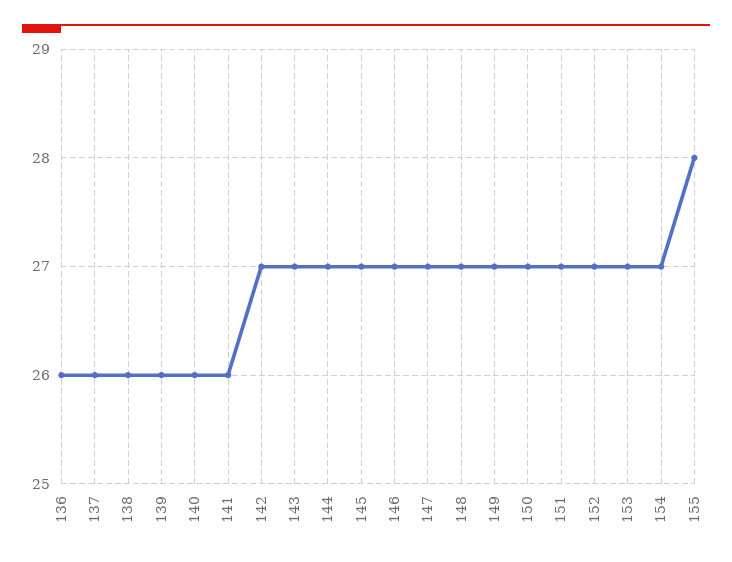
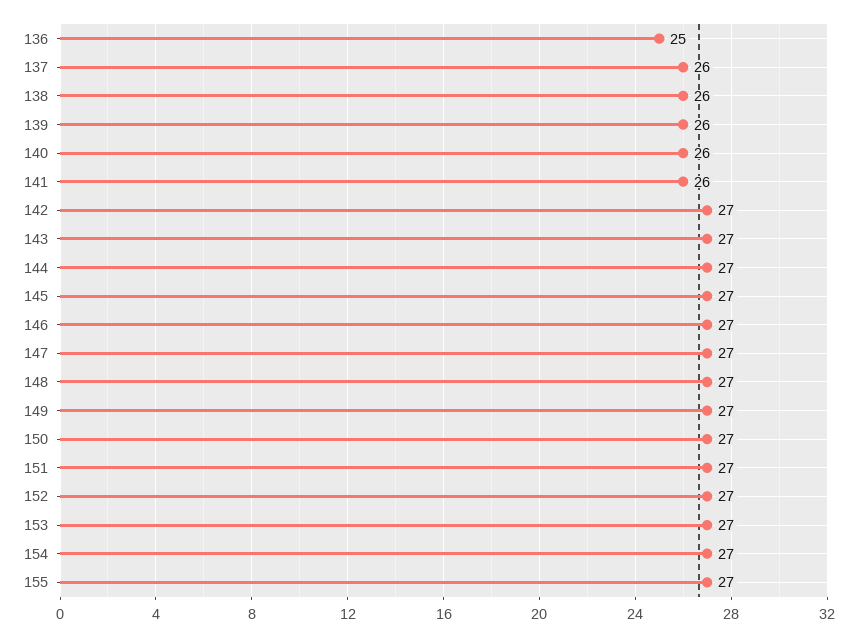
136: 26 -> 25
155: 28 -> 27

